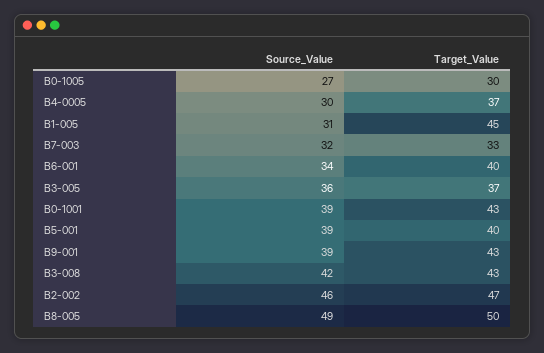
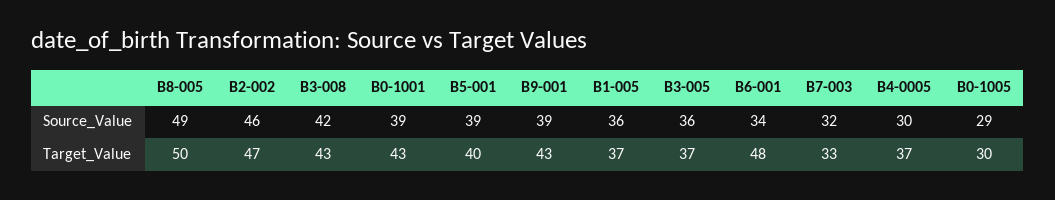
Source_Value, B0-1005: 27 -> 29
Source_Value, B1-005: 31 -> 36
Target_Value, B1-005: 45 -> 37
Target_Value, B6-001: 40 -> 48

